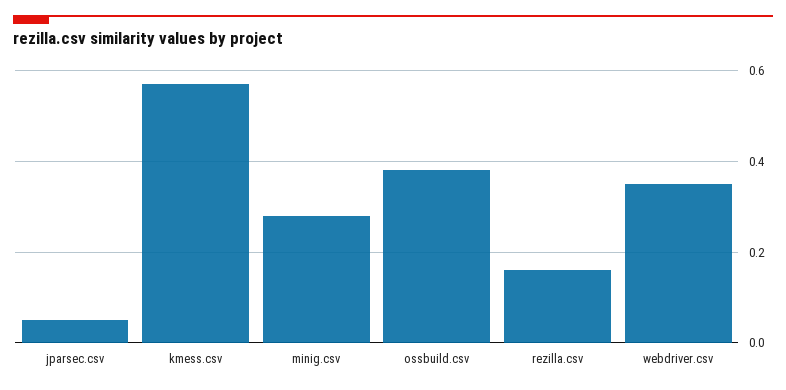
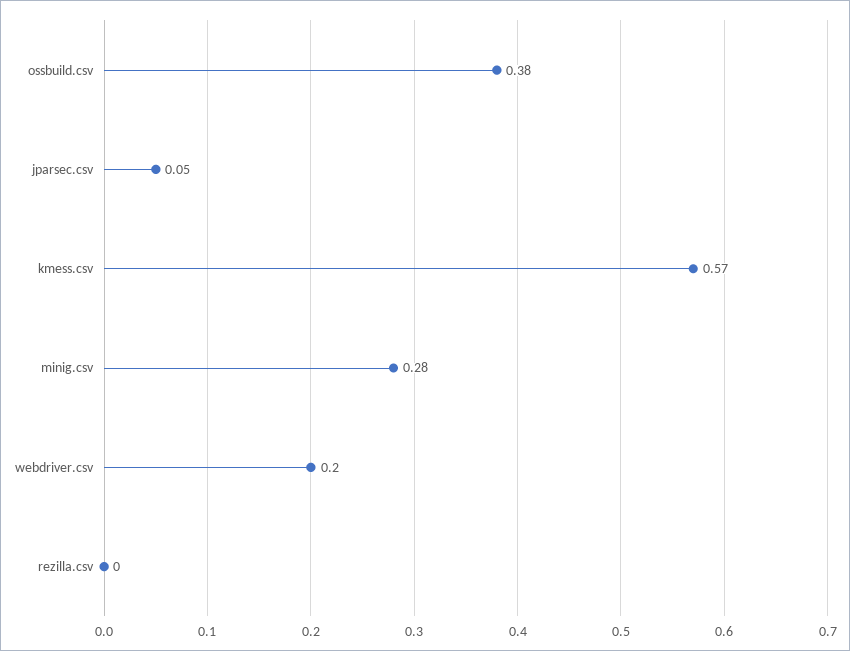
rezilla.csv: 0.15 -> 0
webdriver.csv: 0.35 -> 0.2

